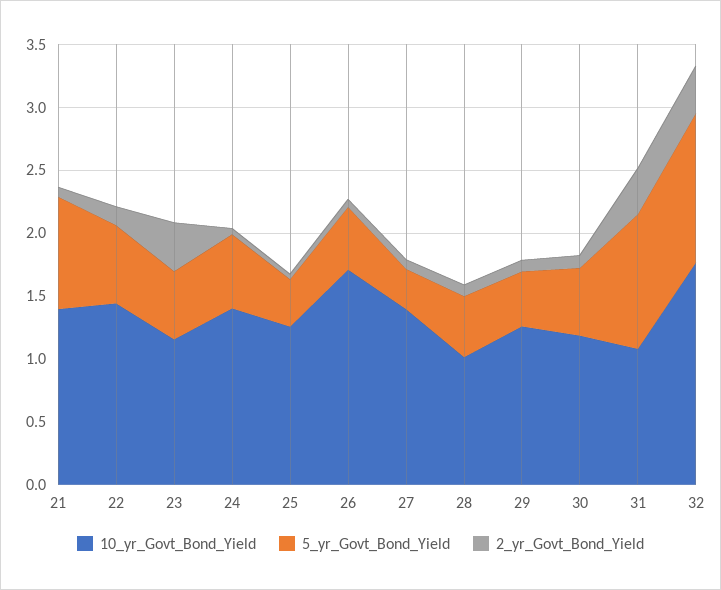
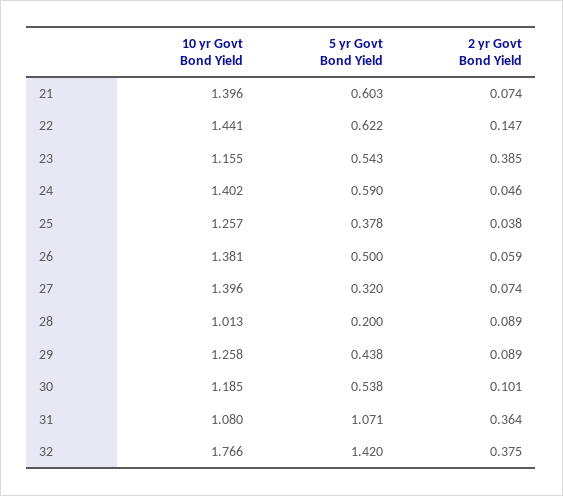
5_yr_Govt_Bond_Yield, 21: 0.9 -> 0.603
10_yr_Govt_Bond_Yield, 26: 1.7 -> 1.381
5_yr_Govt_Bond_Yield, 28: 0.5 -> 0.2
5_yr_Govt_Bond_Yield, 32: 1.2 -> 1.42

